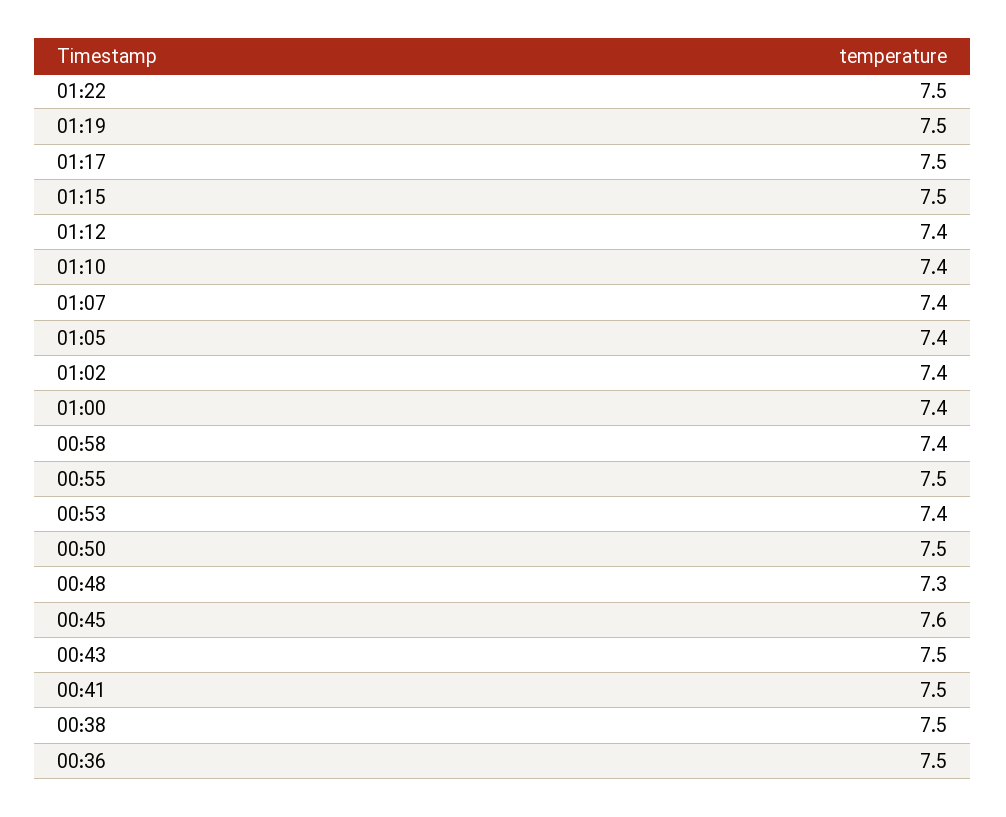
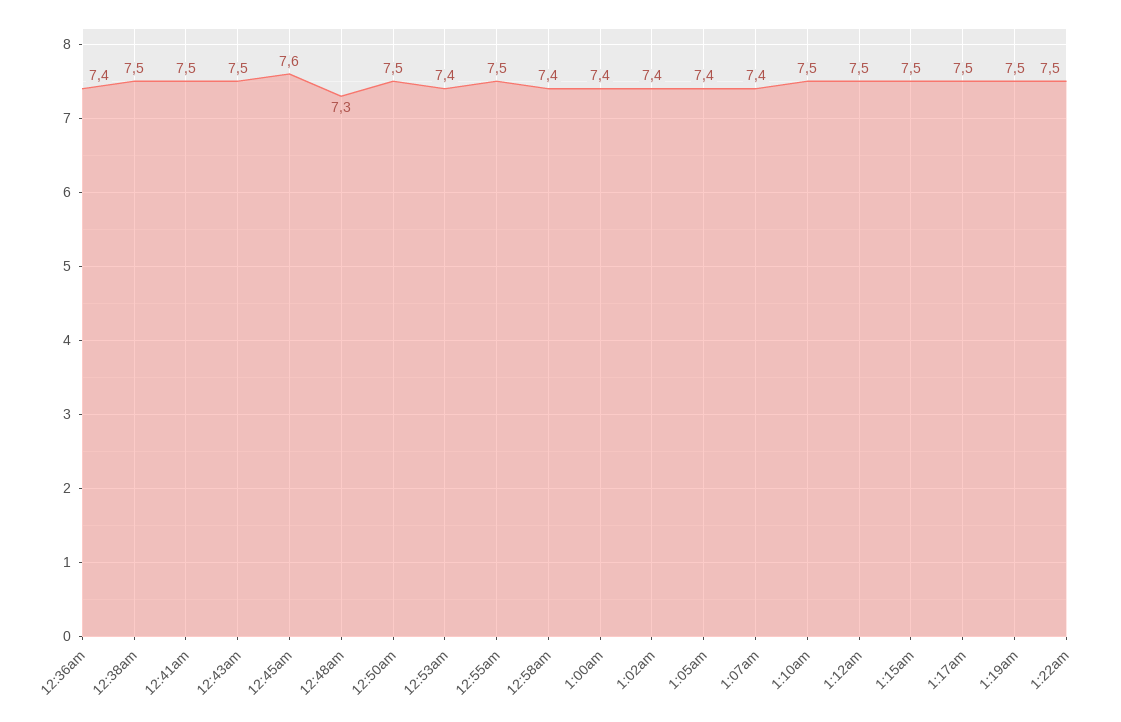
01:12: 7.4 -> 7.5
01:10: 7.4 -> 7.5
00:36: 7.5 -> 7.4

